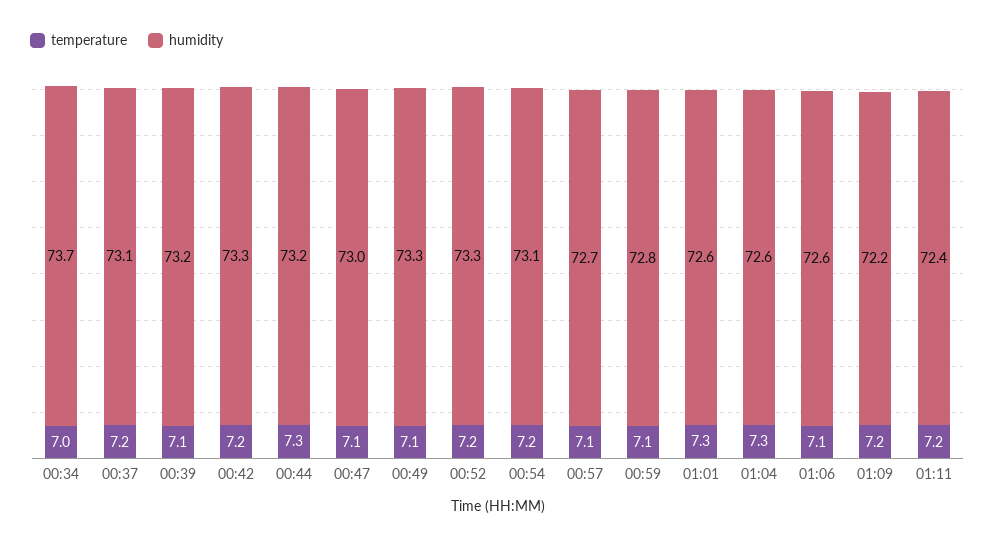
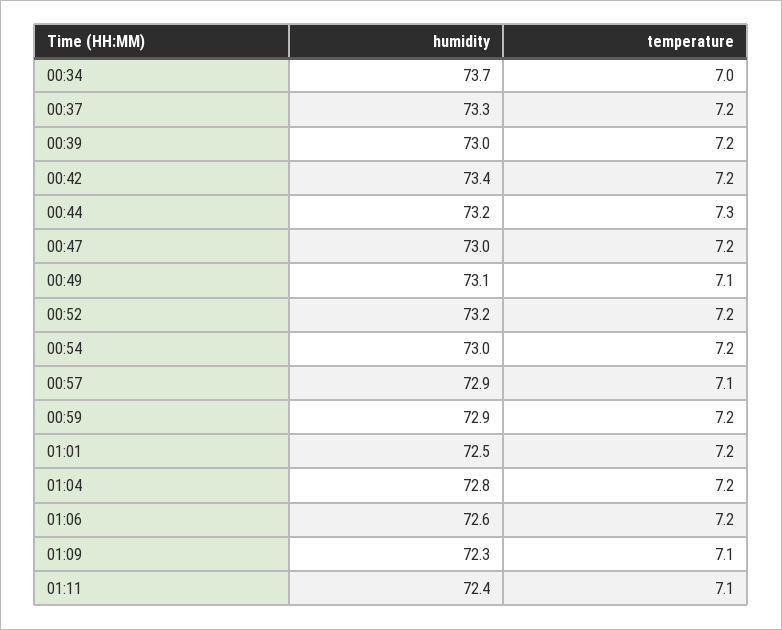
humidity, 00:37: 73.1 -> 73.3
temperature, 00:39: 7.1 -> 7.2
humidity, 00:39: 73.2 -> 73
humidity, 00:42: 73.3 -> 73.4
temperature, 00:47: 7.1 -> 7.2
humidity, 00:49: 73.3 -> 73.1
humidity, 00:52: 73.3 -> 73.2
humidity, 00:54: 73.1 -> 73
humidity, 00:57: 72.7 -> 72.9
temperature, 00:59: 7.1 -> 7.2
humidity, 00:59: 72.8 -> 72.9
temperature, 01:01: 7.3 -> 7.2
humidity, 01:01: 72.6 -> 72.5
temperature, 01:04: 7.3 -> 7.2
humidity, 01:04: 72.6 -> 72.8
temperature, 01:06: 7.1 -> 7.2
temperature, 01:09: 7.2 -> 7.1
humidity, 01:09: 72.2 -> 72.3
temperature, 01:11: 7.2 -> 7.1

